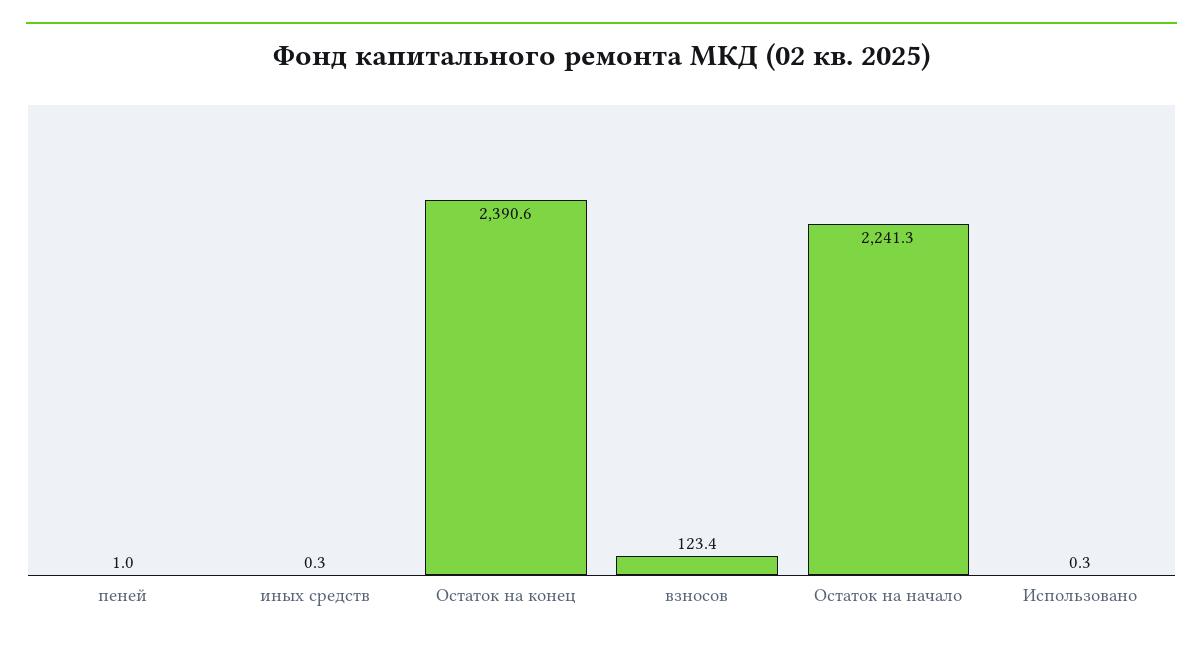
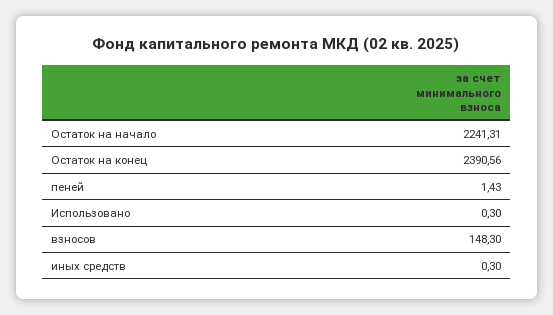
пеней: 1 -> 1.43
взносов: 123.4 -> 148.3

